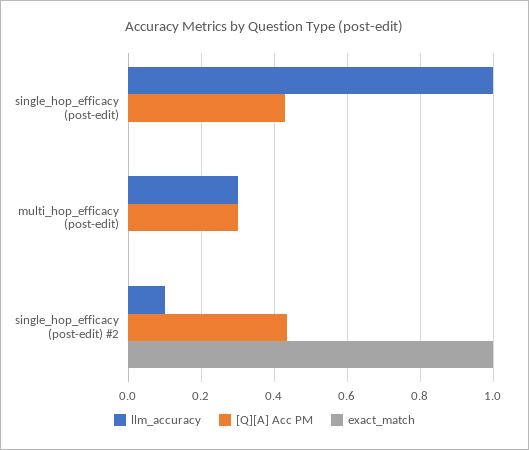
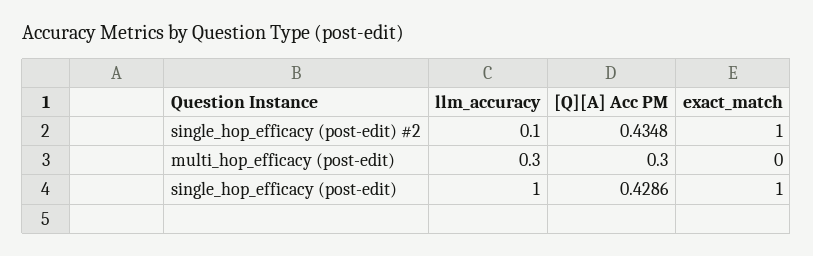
exact_match, single_hop_efficacy (post-edit): 0 -> 1

